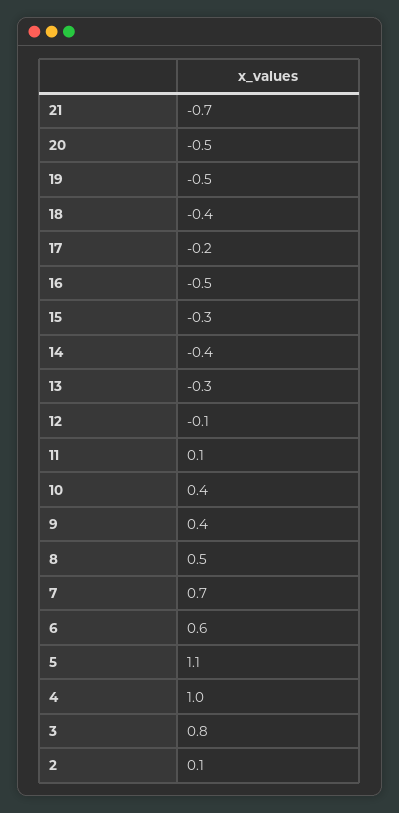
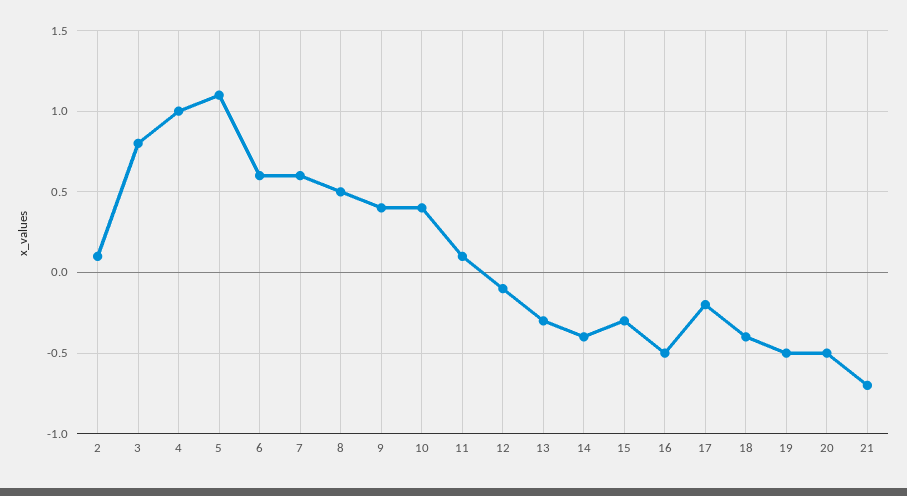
7: 0.7 -> 0.6

